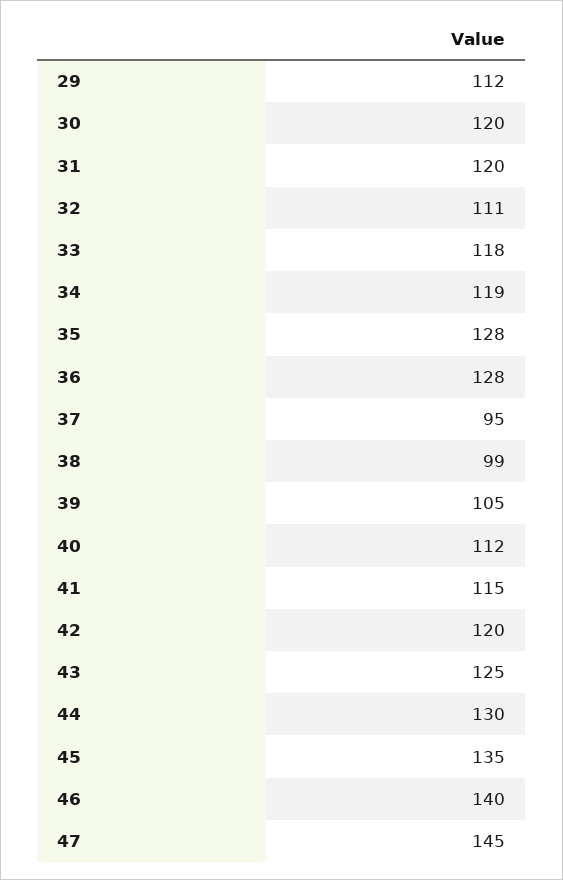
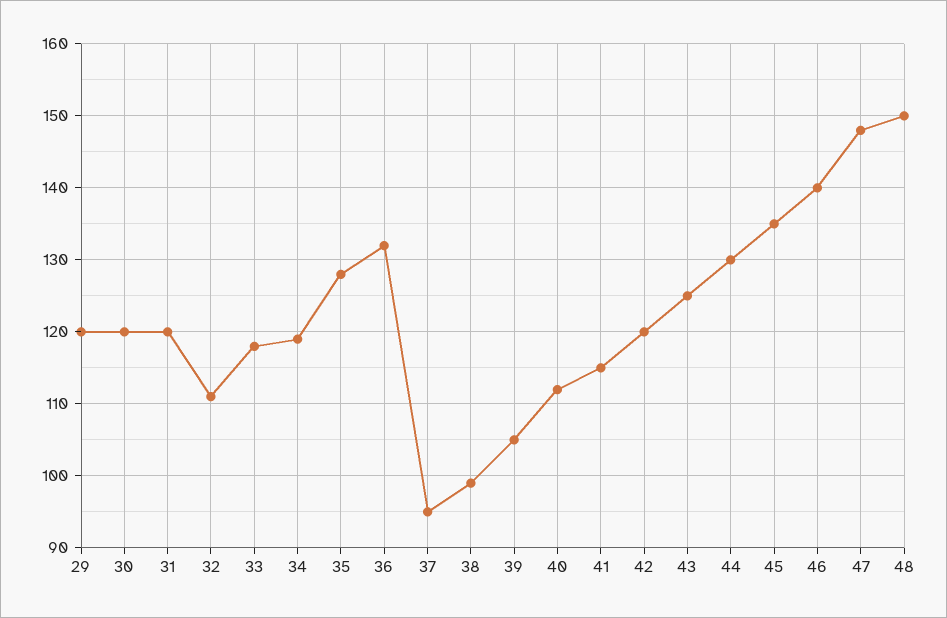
29: 112 -> 120
36: 128 -> 132
47: 145 -> 148
48: none -> 150

